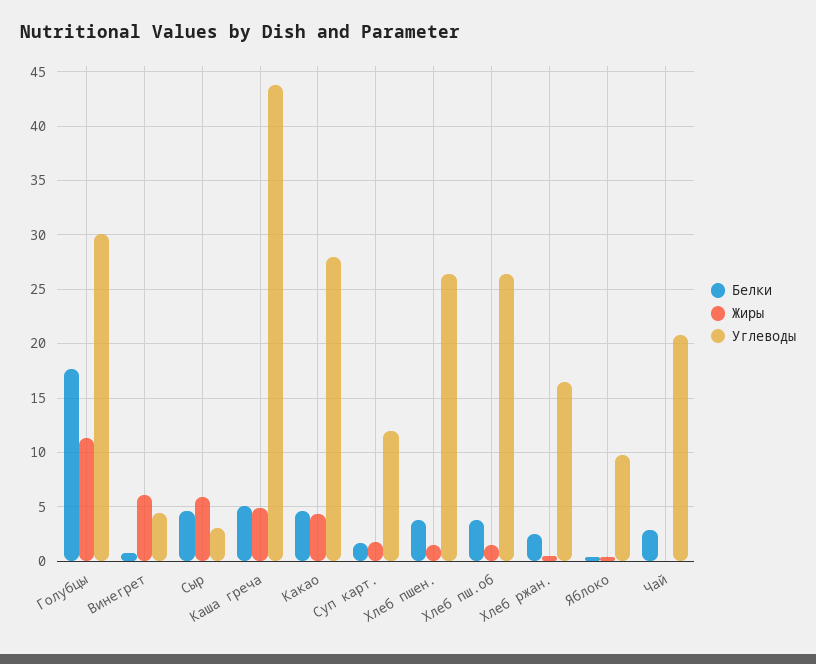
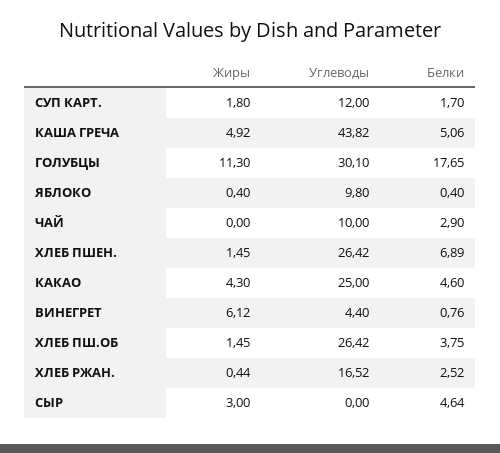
Жиры, Сыр: 6 -> 3
Углеводы, Сыр: 3 -> 0
Углеводы, Какао: 28 -> 25
Белки, Хлеб пшен.: 4 -> 6.89
Углеводы, Чай: 21 -> 10

